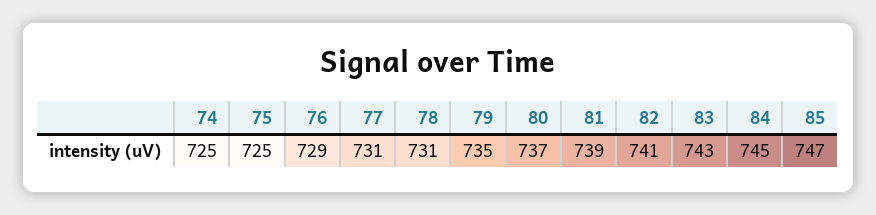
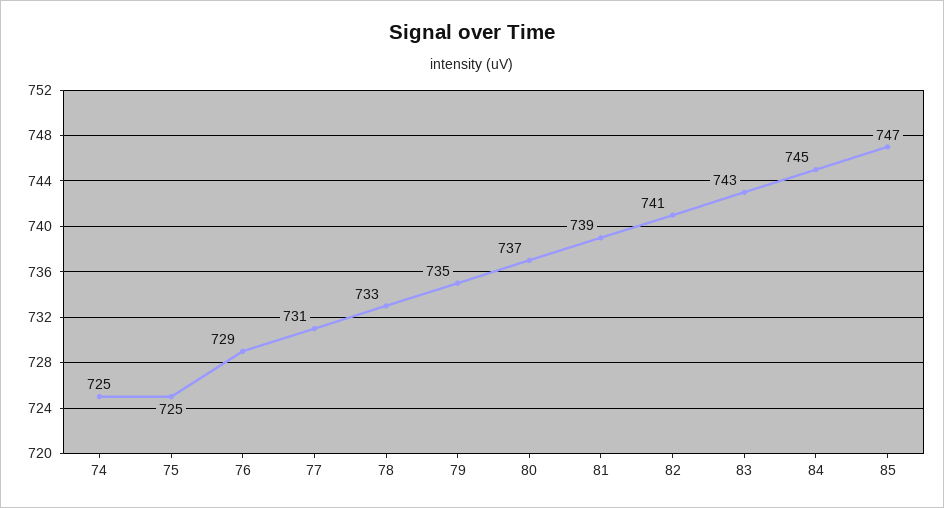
78: 731 -> 733

